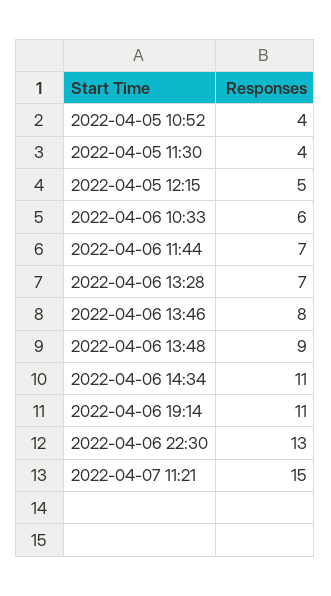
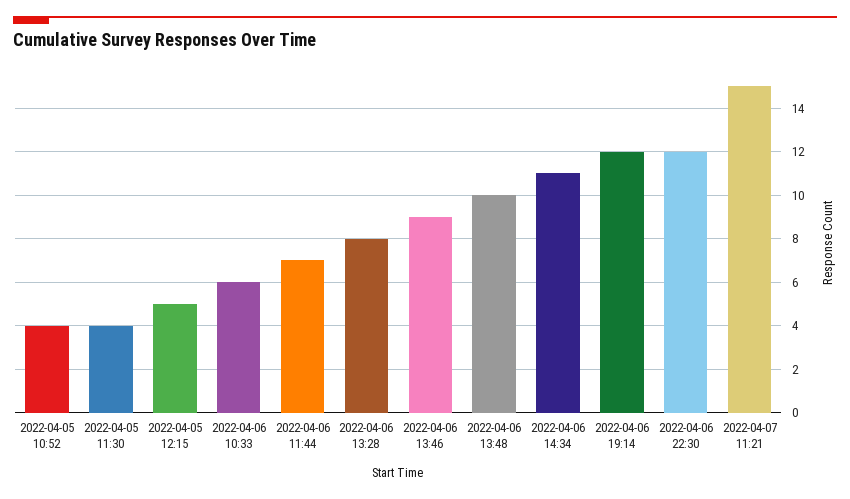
2022-04-06 13:28: 7 -> 8
2022-04-06 13:46: 8 -> 9
2022-04-06 13:48: 9 -> 10
2022-04-06 19:14: 11 -> 12
2022-04-06 22:30: 13 -> 12

